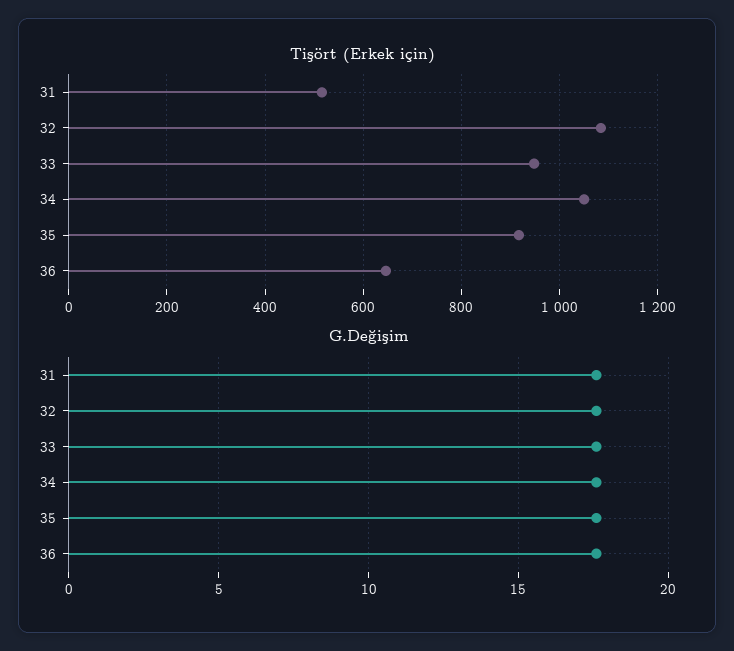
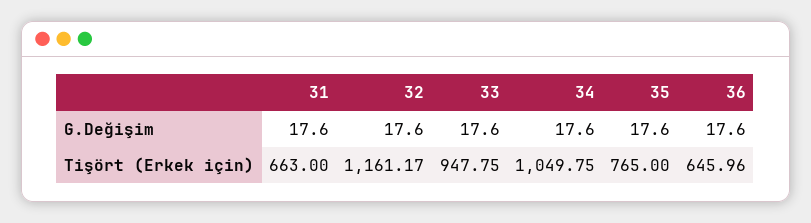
Tişört (Erkek için), 31: 520 -> 663
Tişört (Erkek için), 32: 1080 -> 1161.17
Tişört (Erkek için), 35: 920 -> 765

